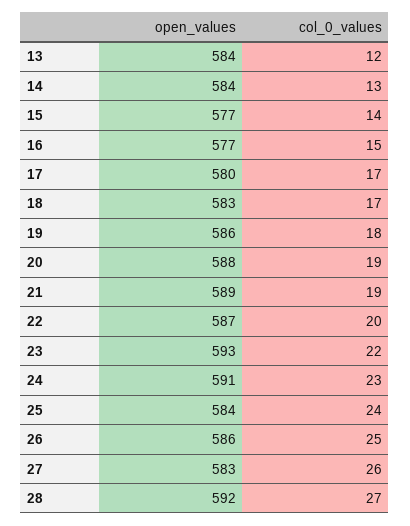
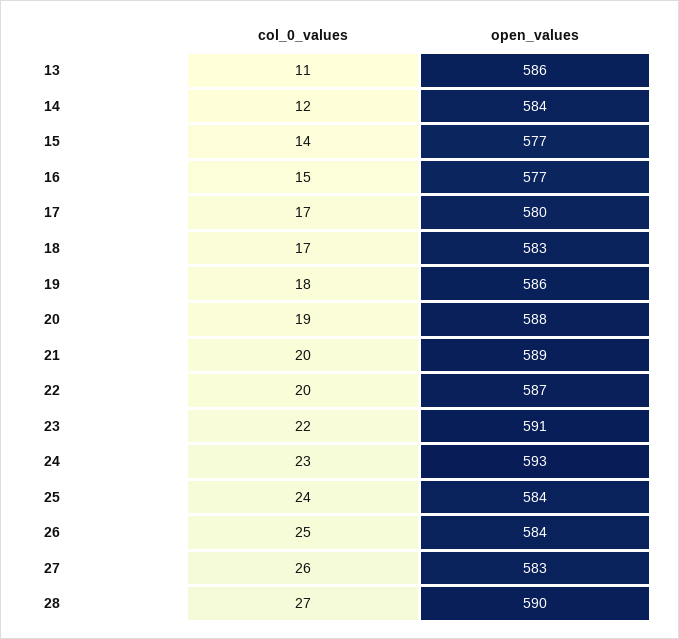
open_values, 13: 584 -> 586
col_0_values, 13: 12 -> 11
col_0_values, 14: 13 -> 12
col_0_values, 21: 19 -> 20
open_values, 23: 593 -> 591
open_values, 24: 591 -> 593
open_values, 26: 586 -> 584
open_values, 28: 592 -> 590

